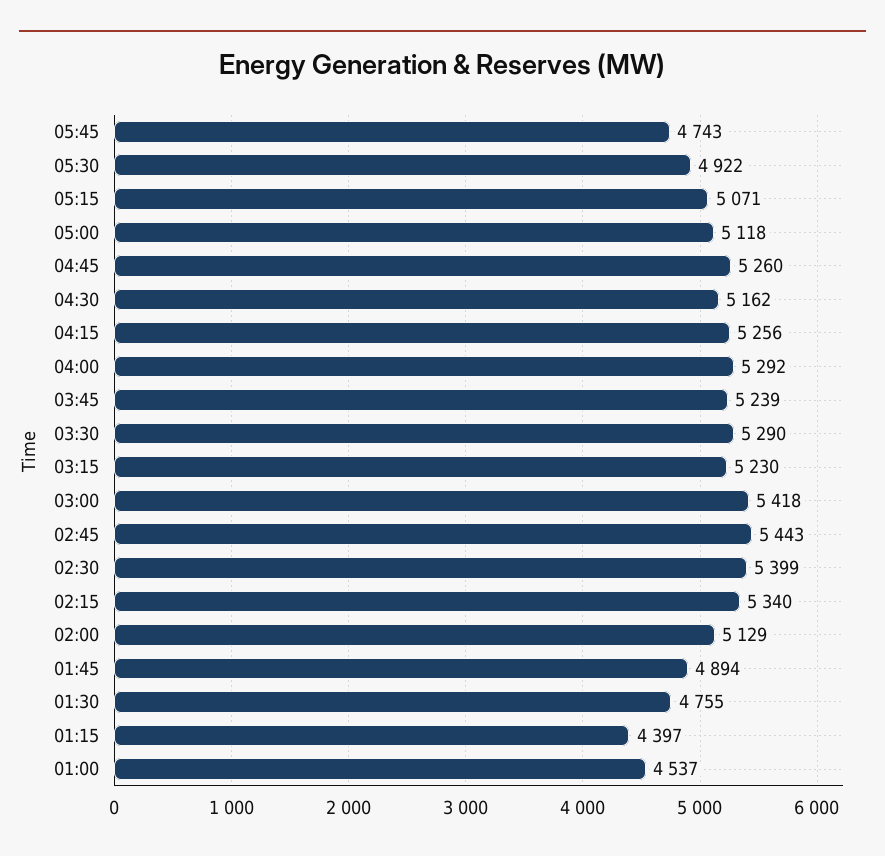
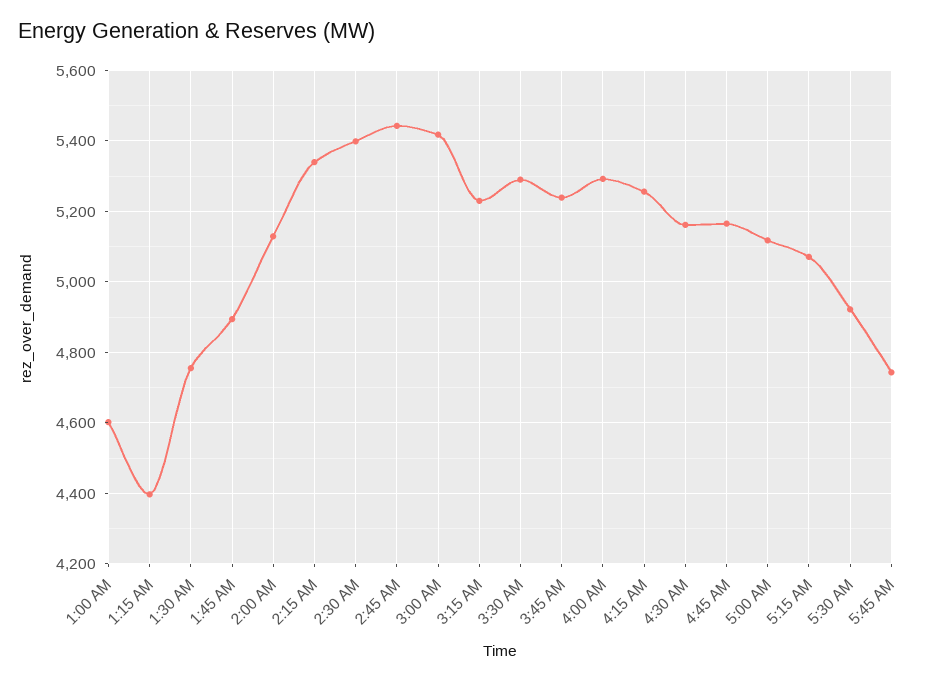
04:45: 5260 -> 5160
01:00: 4537 -> 4600

